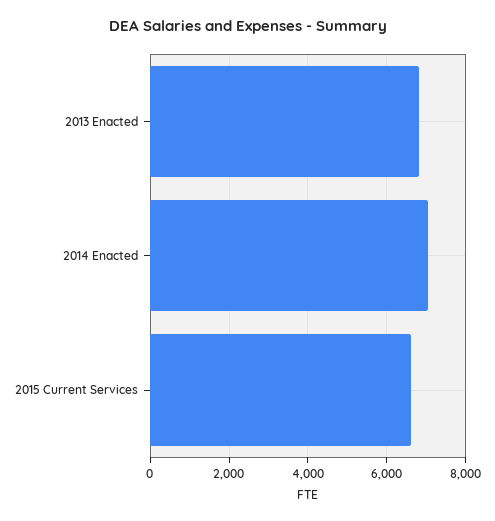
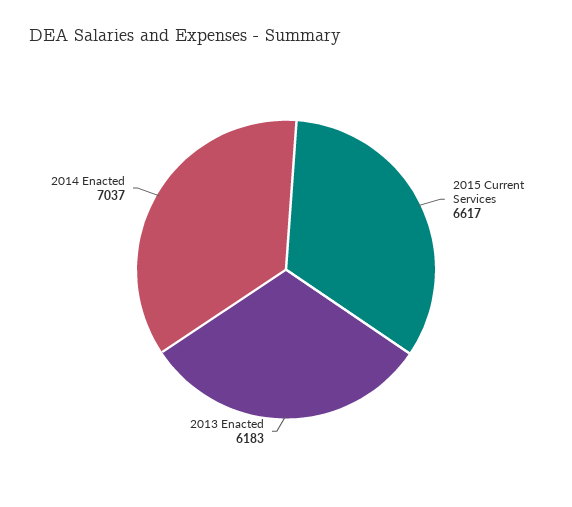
2013 Enacted: 6800 -> 6183

